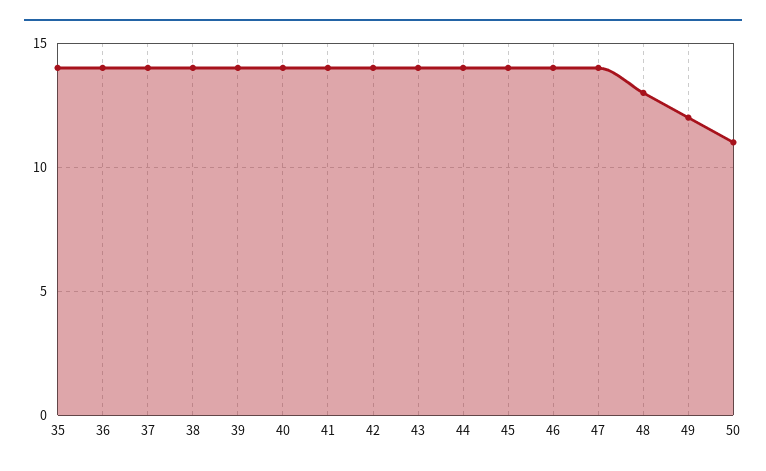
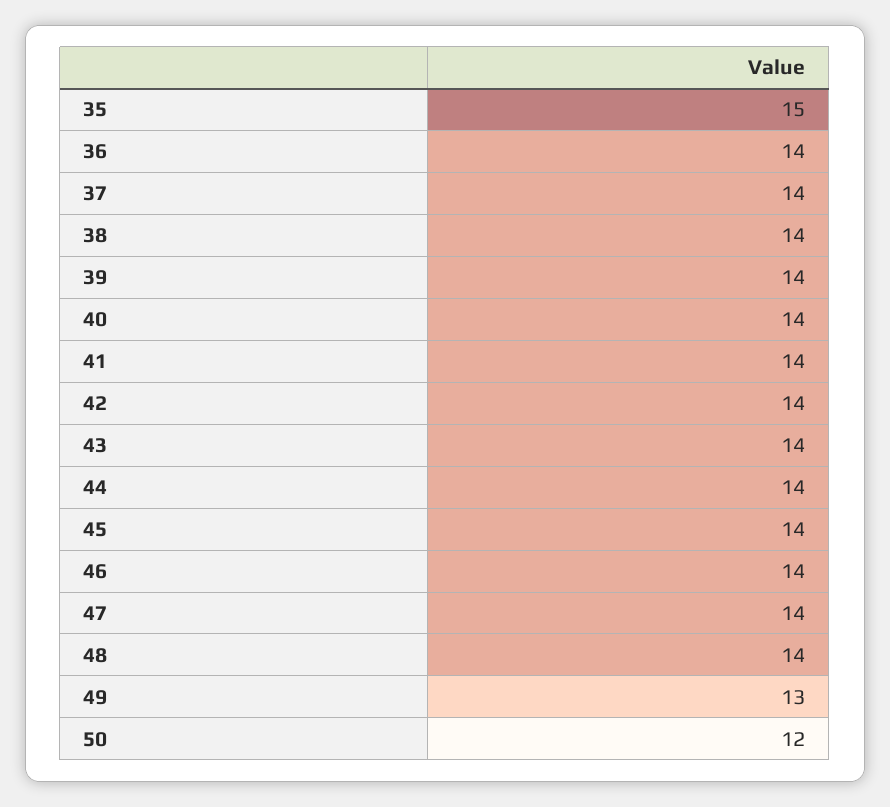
35: 14 -> 15
48: 13 -> 14
49: 12 -> 13
50: 11 -> 12

